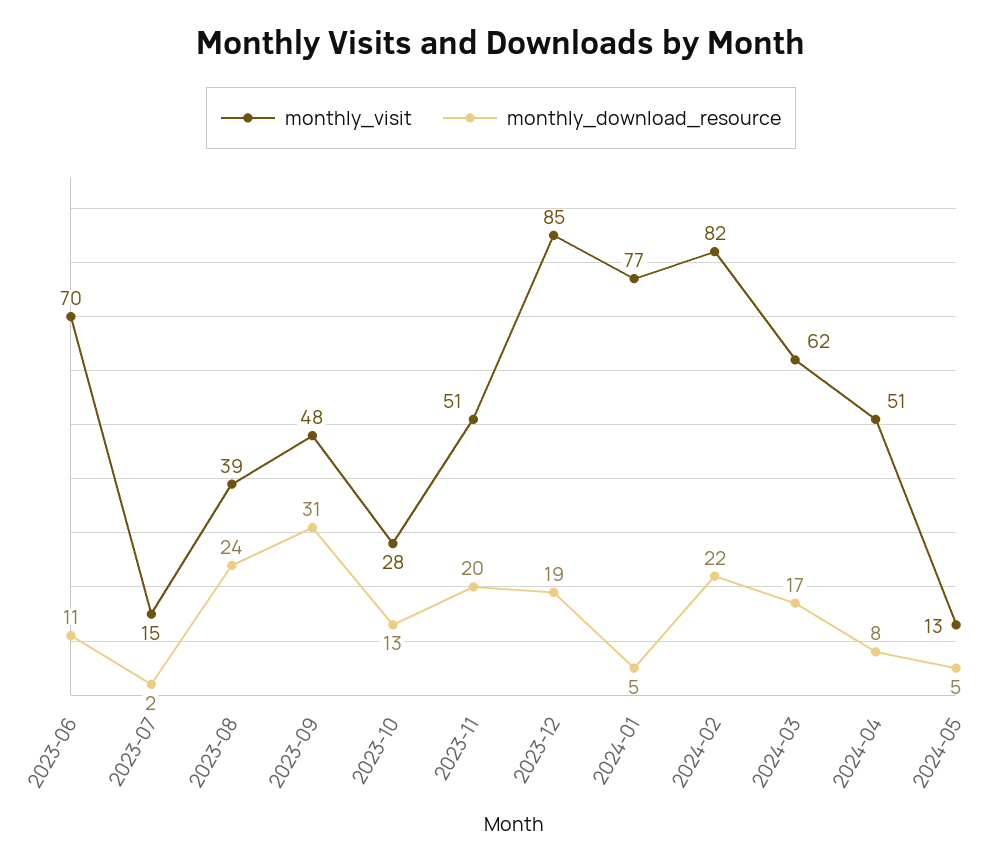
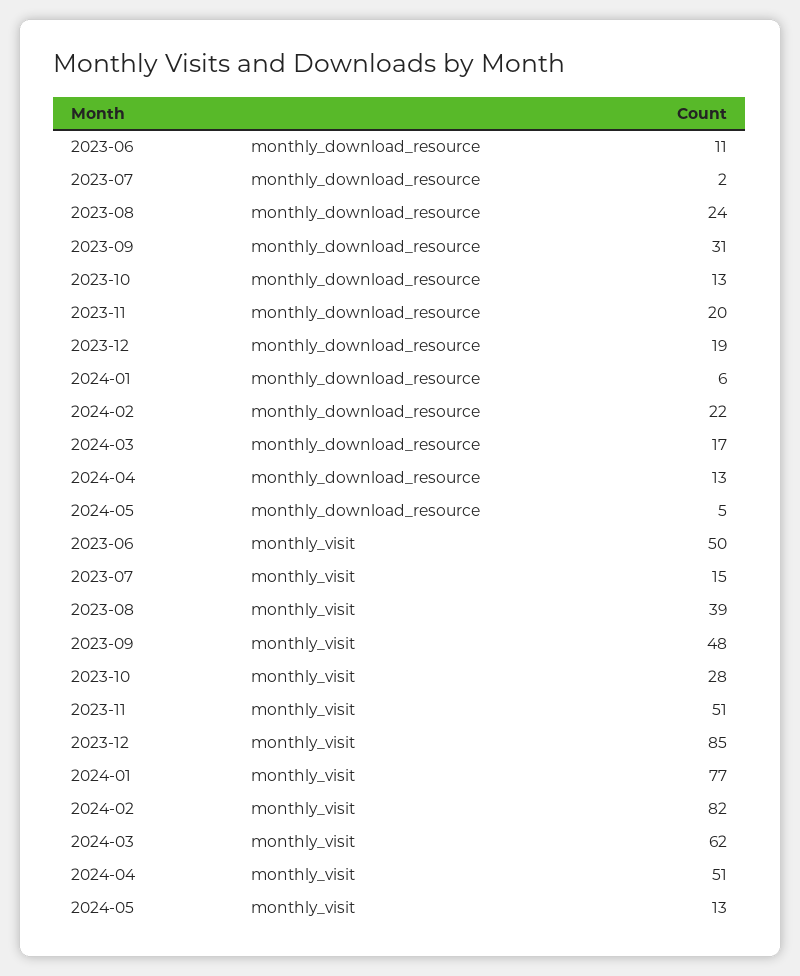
monthly_visit, 2023-06: 70 -> 50
monthly_download_resource, 2024-01: 5 -> 6
monthly_download_resource, 2024-04: 8 -> 13

